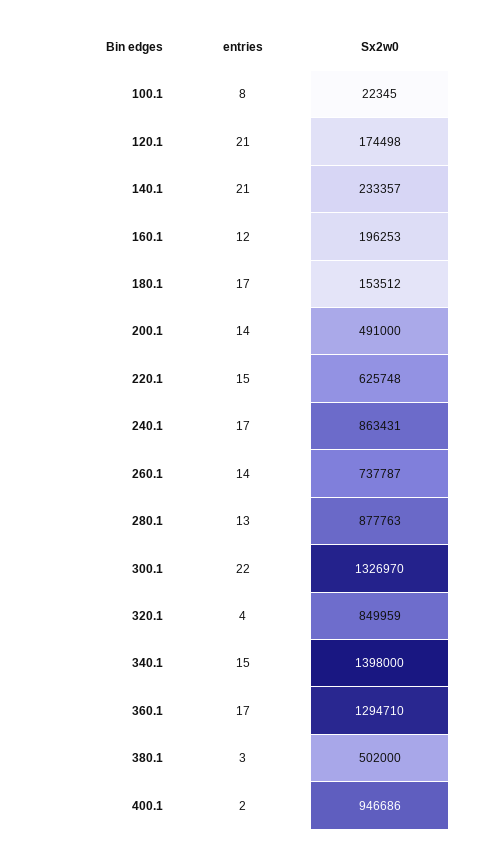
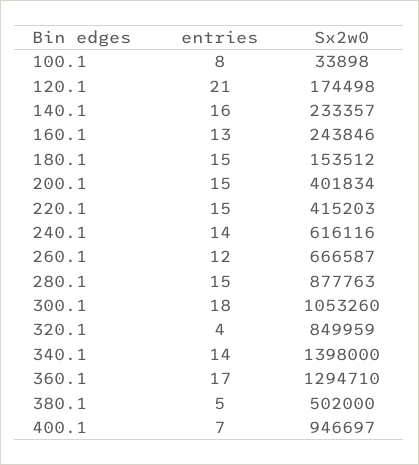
Sx2w0, 100.1: 22345 -> 33898
entries, 140.1: 21 -> 16
entries, 160.1: 12 -> 13
Sx2w0, 160.1: 196253 -> 243846
entries, 180.1: 17 -> 15
entries, 200.1: 14 -> 15
Sx2w0, 200.1: 491000 -> 401834
Sx2w0, 220.1: 625748 -> 415203
entries, 240.1: 17 -> 14
Sx2w0, 240.1: 863431 -> 616116
entries, 260.1: 14 -> 12
Sx2w0, 260.1: 737787 -> 666587
entries, 280.1: 13 -> 15
entries, 300.1: 22 -> 18
Sx2w0, 300.1: 1326970 -> 1053260
entries, 340.1: 15 -> 14
entries, 380.1: 3 -> 5
entries, 400.1: 2 -> 7
Sx2w0, 400.1: 946686 -> 946697

